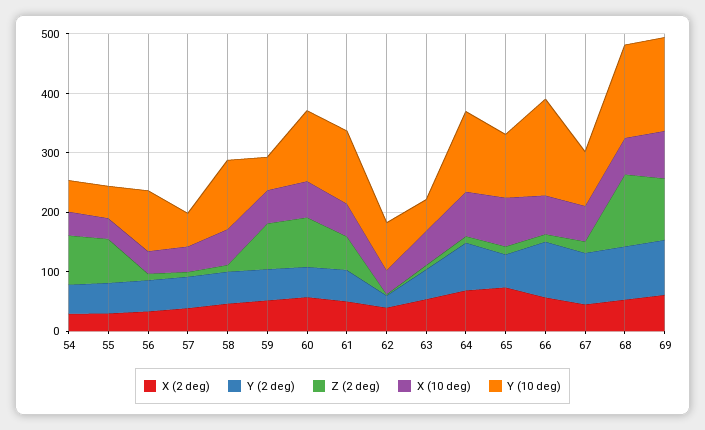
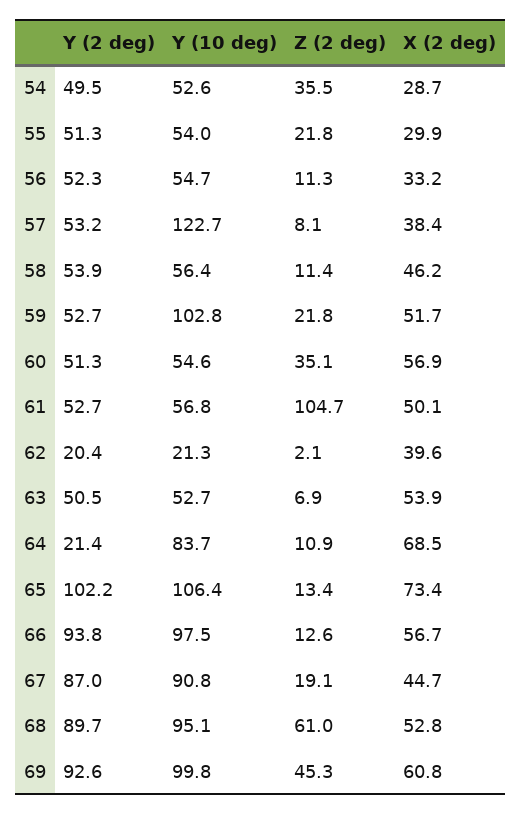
Z (2 deg), 54: 80 -> 35.5
X (10 deg), 54: 40 -> none
Z (2 deg), 55: 80 -> 21.8
X (10 deg), 55: 40 -> none
X (10 deg), 56: 40 -> none
Y (10 deg), 56: 100 -> 54.7
X (10 deg), 57: 40 -> none
Y (10 deg), 57: 60 -> 122.7
X (10 deg), 58: 60 -> none
Y (10 deg), 58: 120 -> 56.4
Z (2 deg), 59: 80 -> 21.8
X (10 deg), 59: 60 -> none
Y (10 deg), 59: 60 -> 102.8
Z (2 deg), 60: 80 -> 35.1
X (10 deg), 60: 60 -> none
Y (10 deg), 60: 120 -> 54.6
Z (2 deg), 61: 60 -> 104.7
X (10 deg), 61: 60 -> none
Y (10 deg), 61: 120 -> 56.8
X (10 deg), 62: 40 -> none
Y (10 deg), 62: 80 -> 21.3
X (10 deg), 63: 60 -> none
Y (2 deg), 64: 80 -> 21.4
X (10 deg), 64: 80 -> none
Y (10 deg), 64: 140 -> 83.7
Y (2 deg), 65: 60 -> 102.2
X (10 deg), 65: 80 -> none
X (10 deg), 66: 60 -> none
Y (10 deg), 66: 160 -> 97.5
X (10 deg), 67: 60 -> none
Z (2 deg), 68: 120 -> 61
X (10 deg), 68: 60 -> none
Y (10 deg), 68: 160 -> 95.1
Z (2 deg), 69: 100 -> 45.3
X (10 deg), 69: 80 -> none
Y (10 deg), 69: 160 -> 99.8

